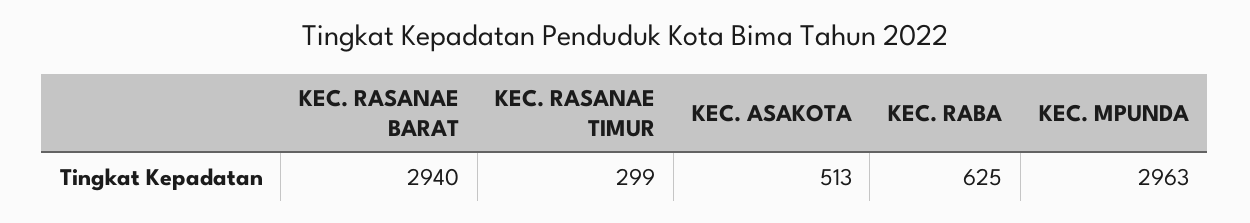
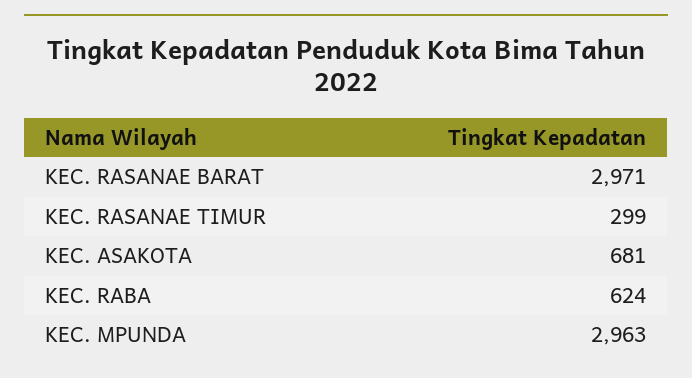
KEC. RASANAE BARAT: 2940 -> 2971
KEC. ASAKOTA: 513 -> 681
KEC. RABA: 625 -> 624

